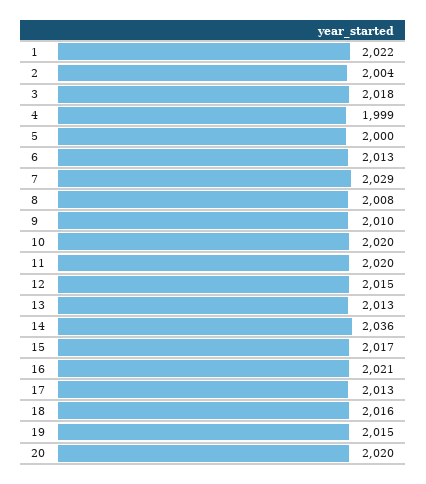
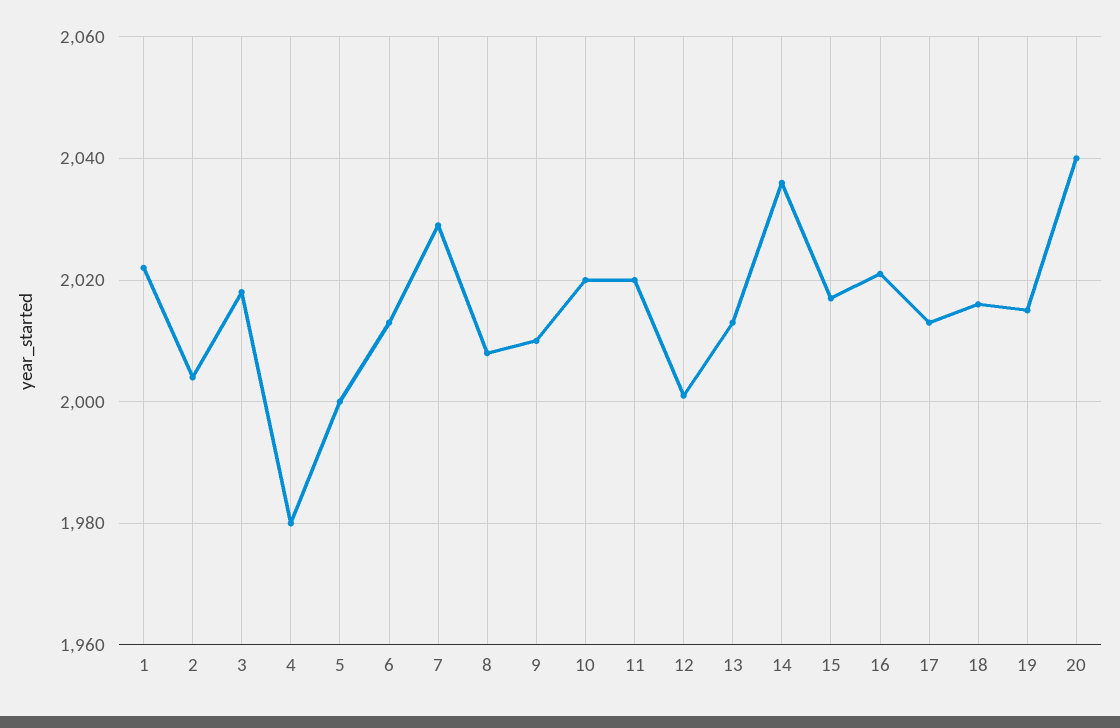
4: 1999 -> 1980
12: 2015 -> 2000
20: 2020 -> 2040

